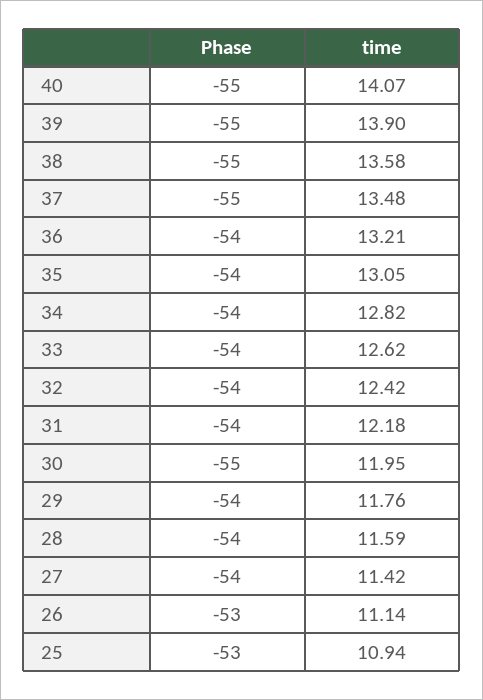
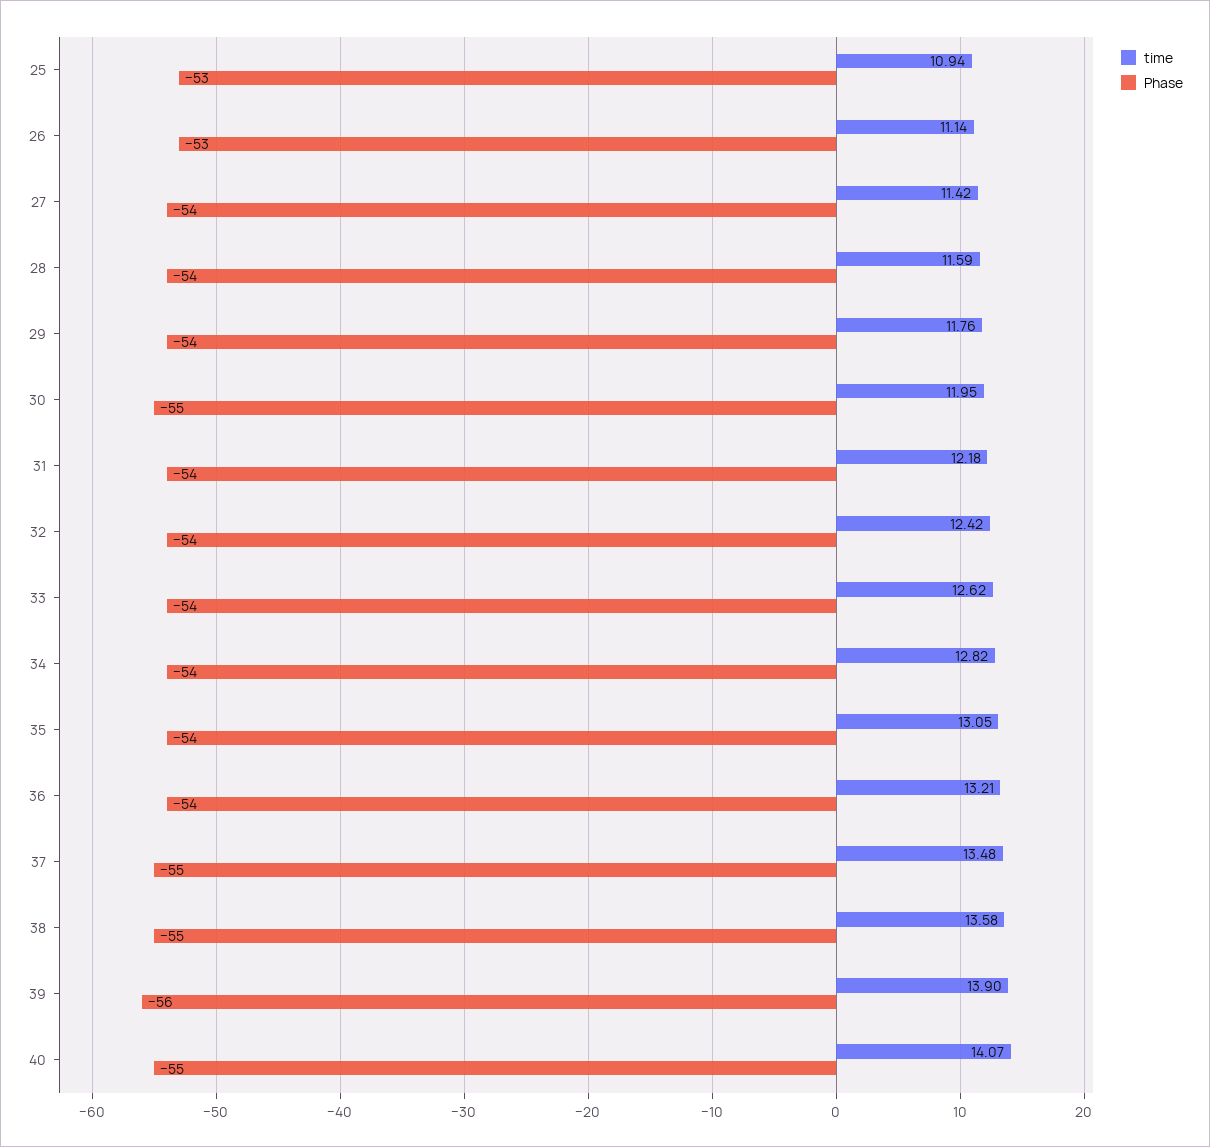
Phase, 39: -55 -> -56

